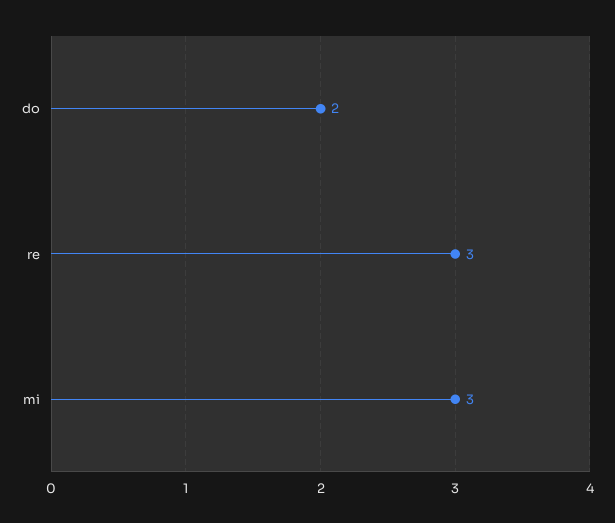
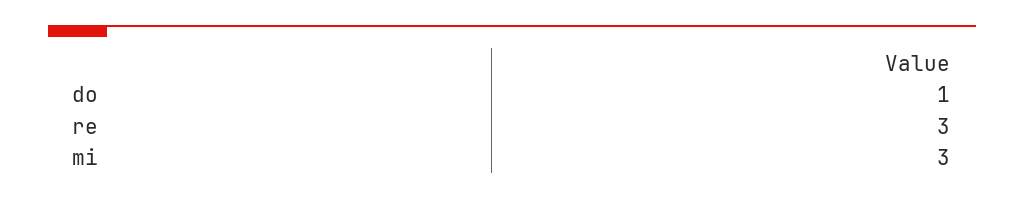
do: 2 -> 1

